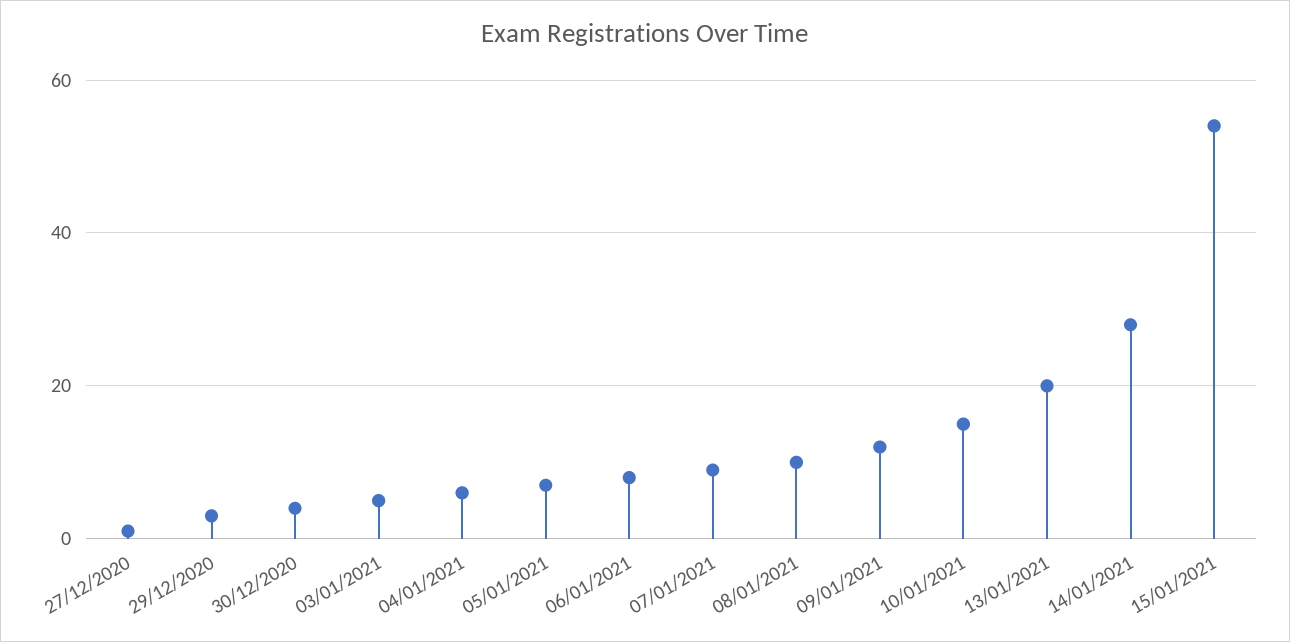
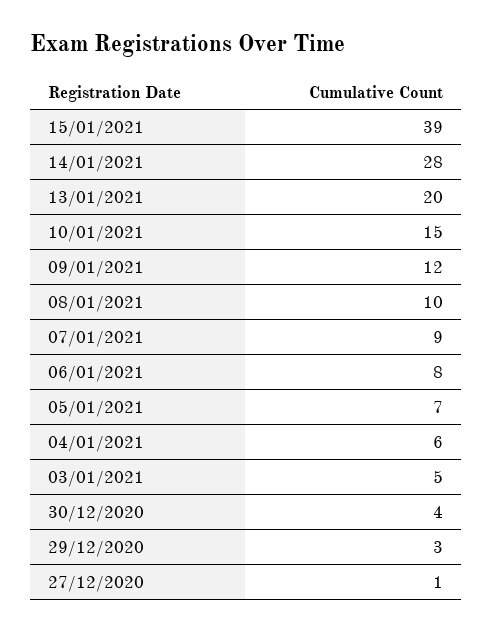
15/01/2021: 55 -> 39

